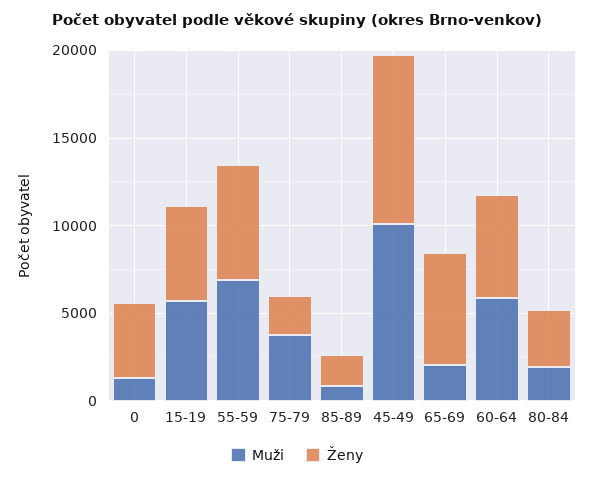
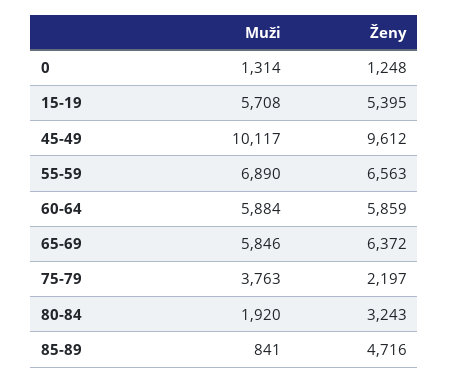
Ženy, 0: 4000 -> 1248
Ženy, 85-89: 2000 -> 4716
Muži, 65-69: 2000 -> 5846

